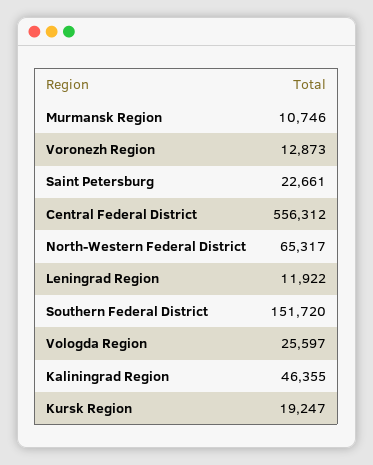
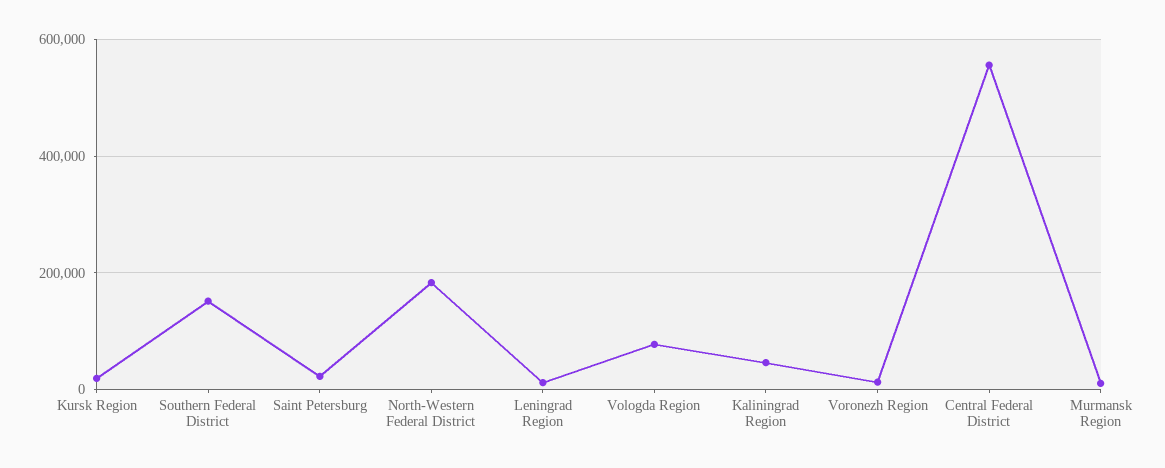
North-Western Federal District: 65317 -> 180000
Vologda Region: 25597 -> 80000

